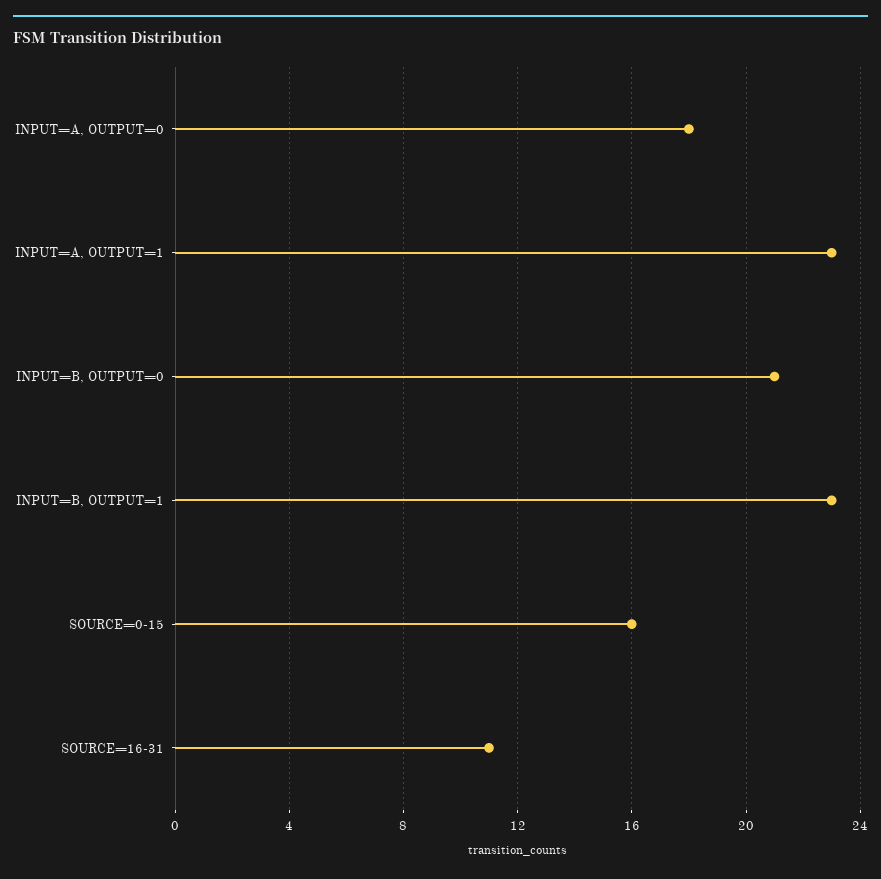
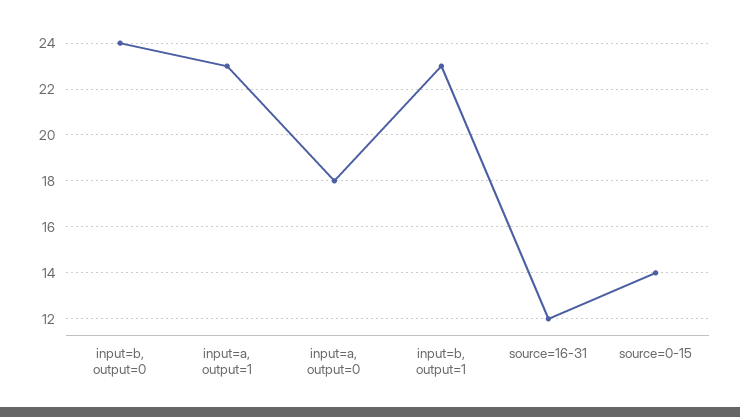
INPUT=B, OUTPUT=0: 21 -> 24
SOURCE=0-15: 16 -> 14
SOURCE=16-31: 11 -> 12

